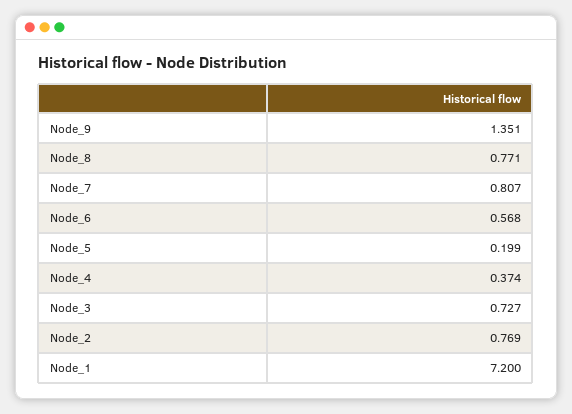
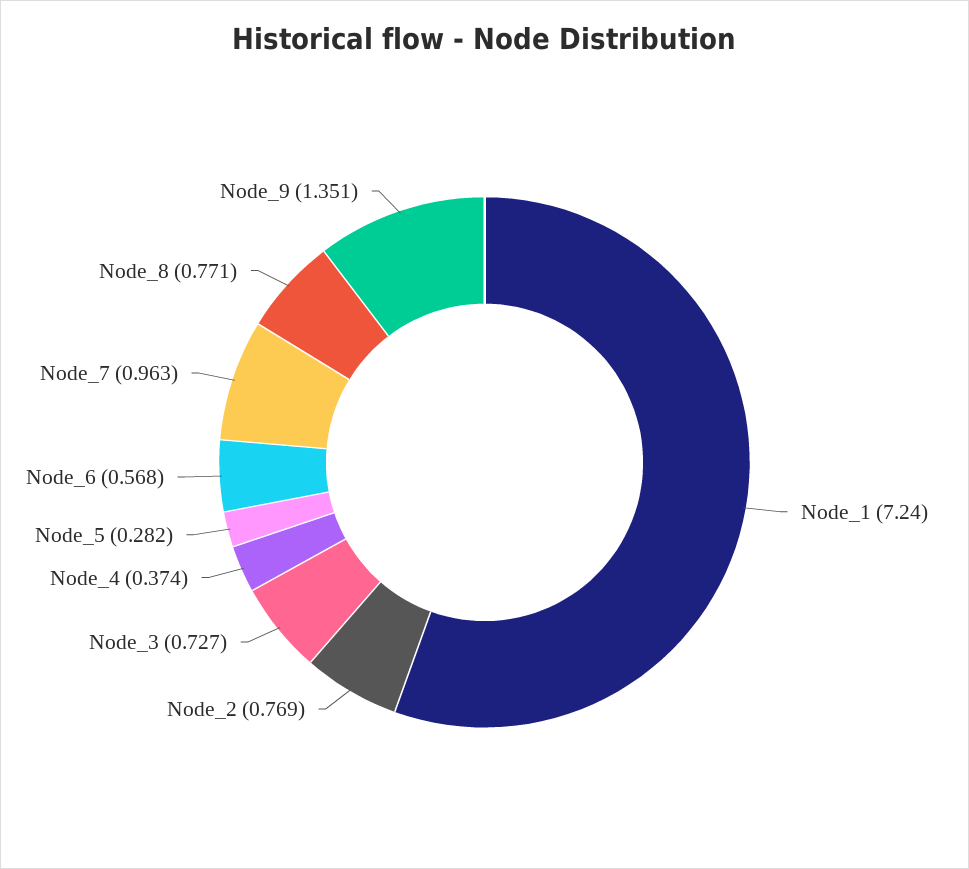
Node_7: 0.807 -> 0.963
Node_5: 0.199 -> 0.282
Node_1: 7.2 -> 7.24

